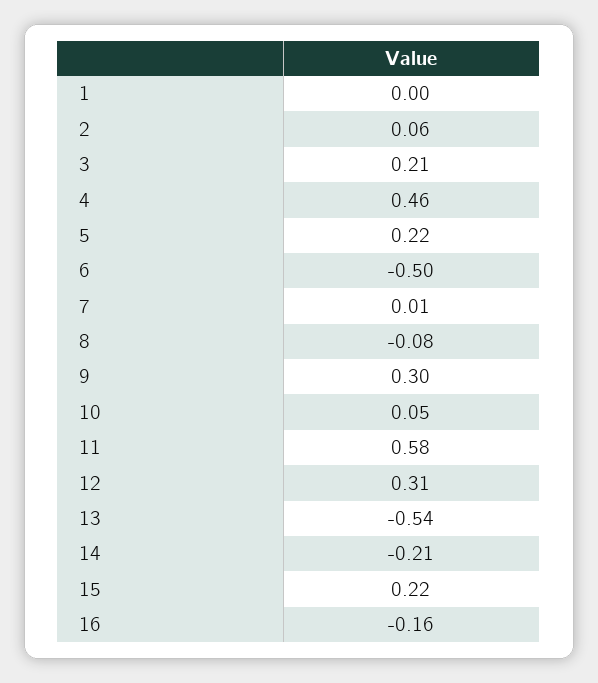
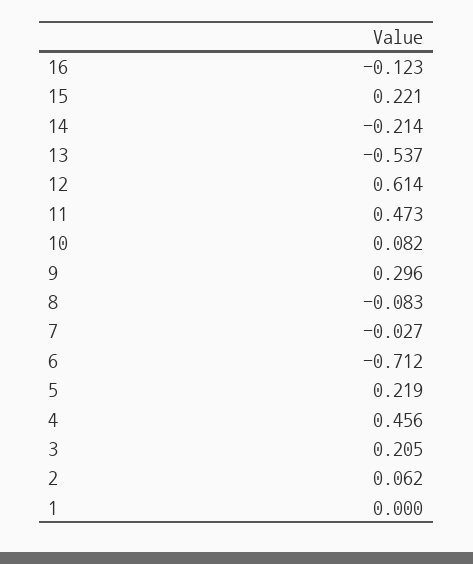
6: -0.5 -> -0.712
7: 0.01 -> -0.027
10: 0.05 -> 0.082
11: 0.58 -> 0.473
12: 0.31 -> 0.614
16: -0.16 -> -0.123

